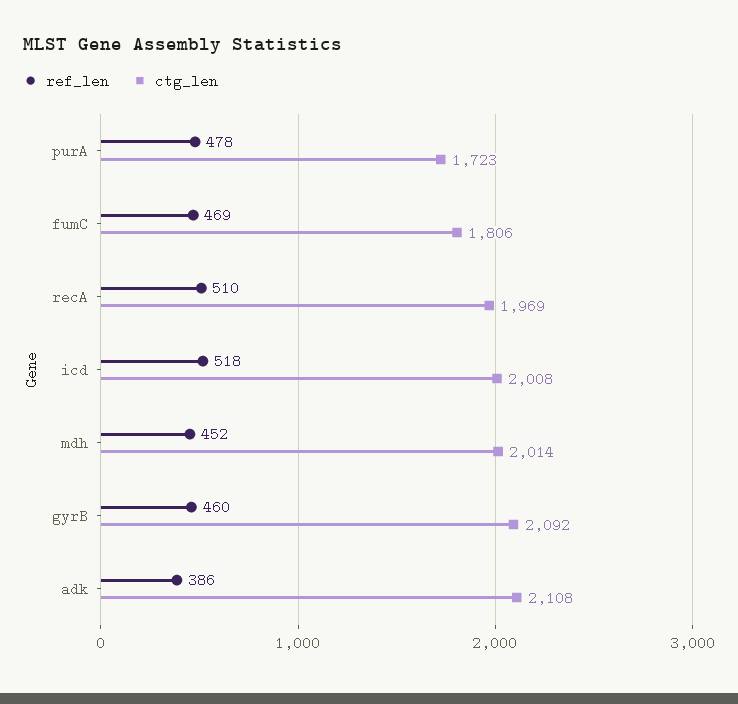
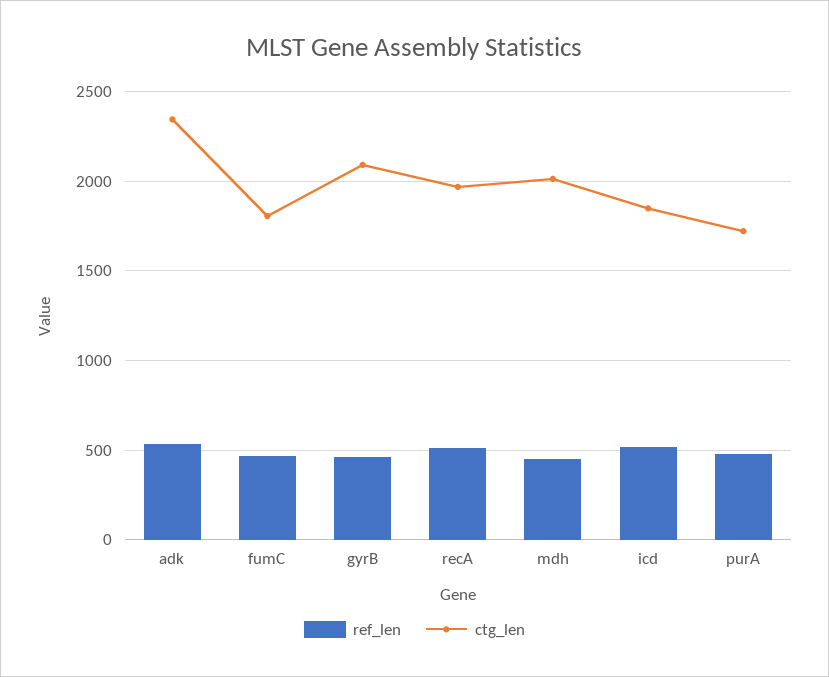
ctg_len, icd: 2008 -> 1850
ref_len, adk: 386 -> 550
ctg_len, adk: 2108 -> 2350

